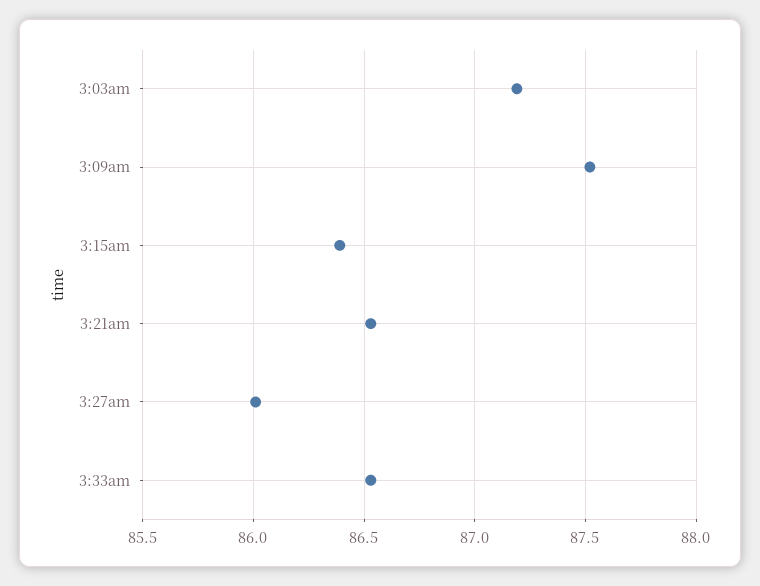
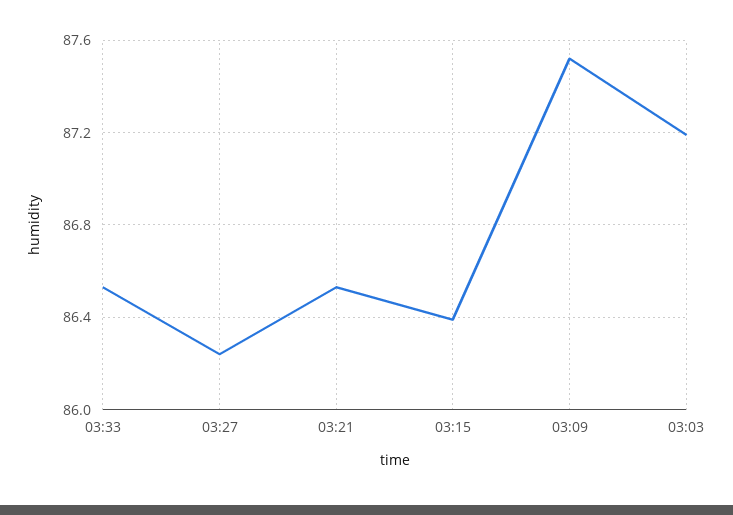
3:27am: 86 -> 86.25

